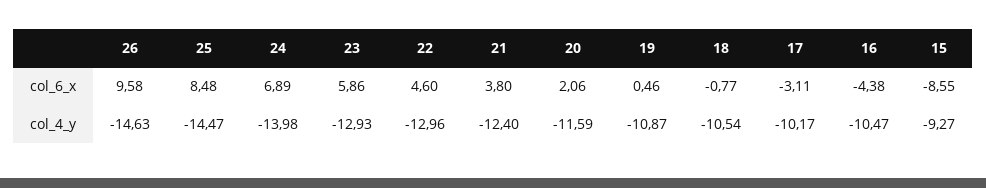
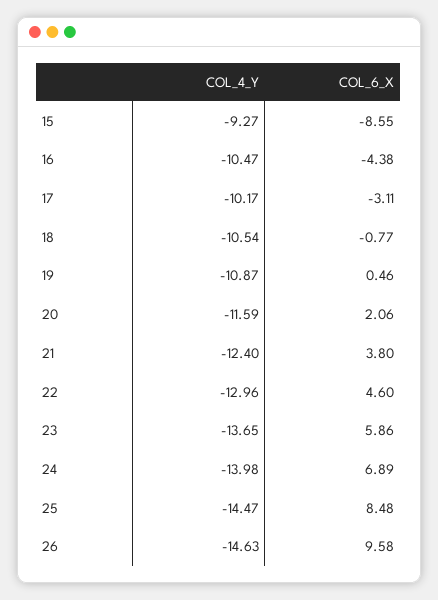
23, col_4_y: -12.93 -> -13.65

